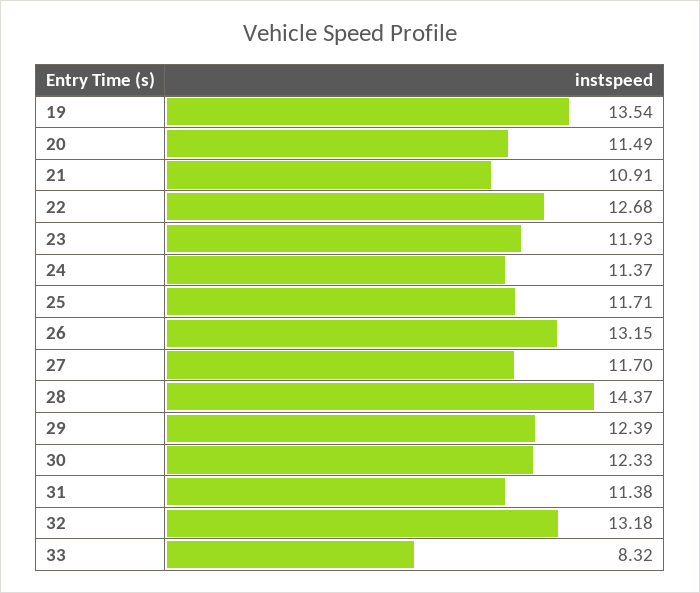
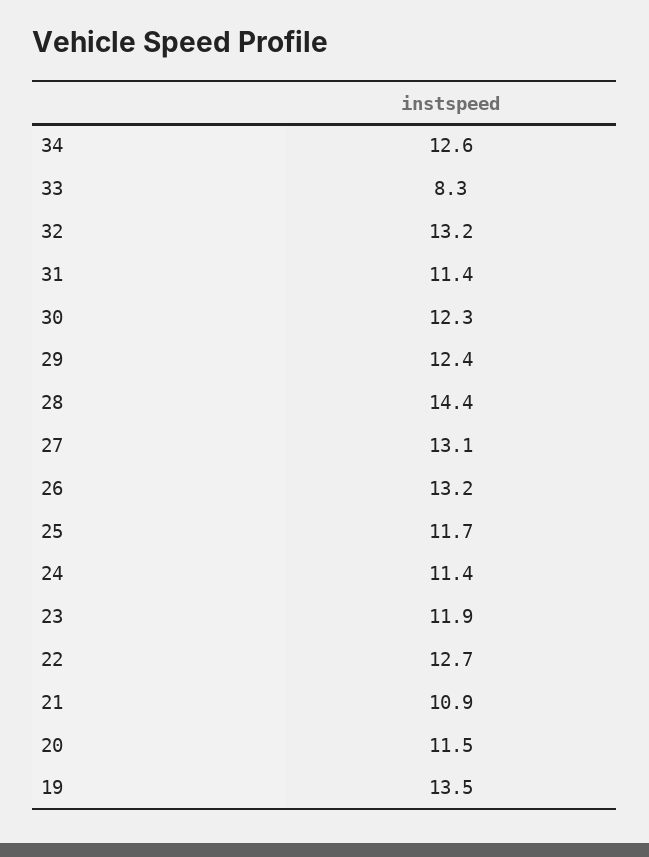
27: 11.7 -> 13.1
34: none -> 12.6

